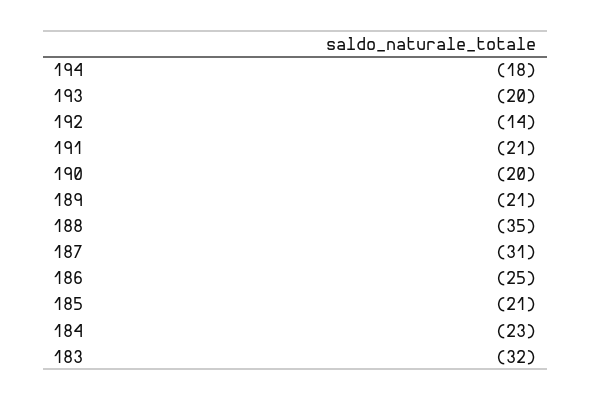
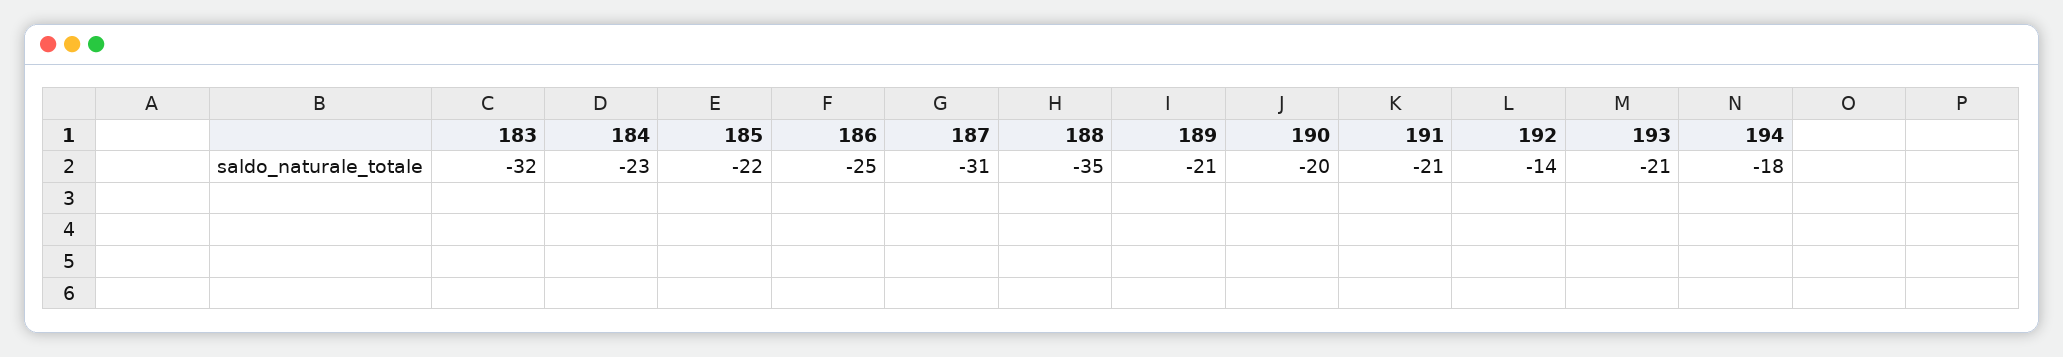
193: -20 -> -21
185: -21 -> -22

